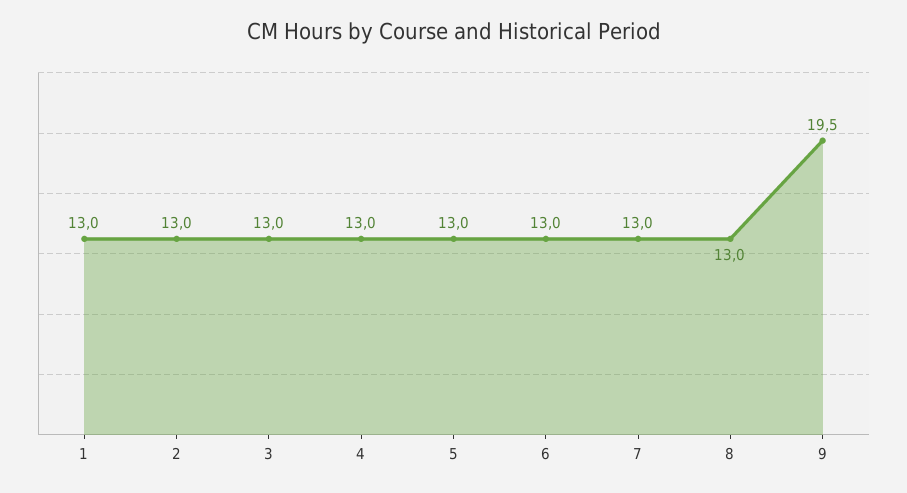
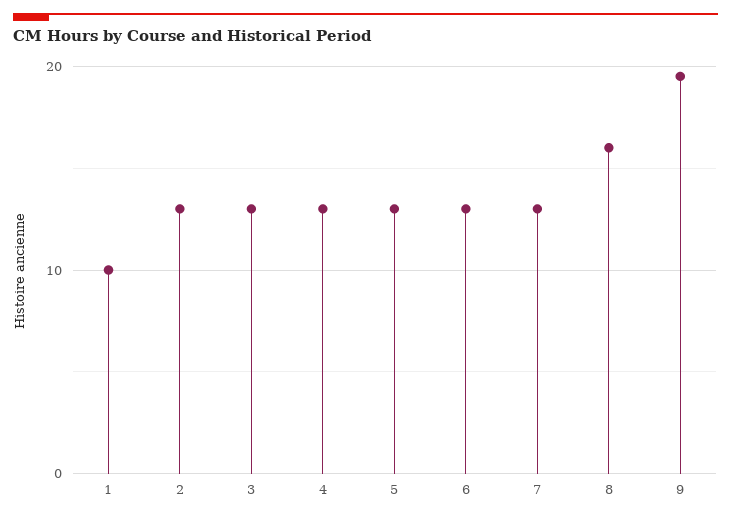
1: 13 -> 10
8: 13 -> 16

